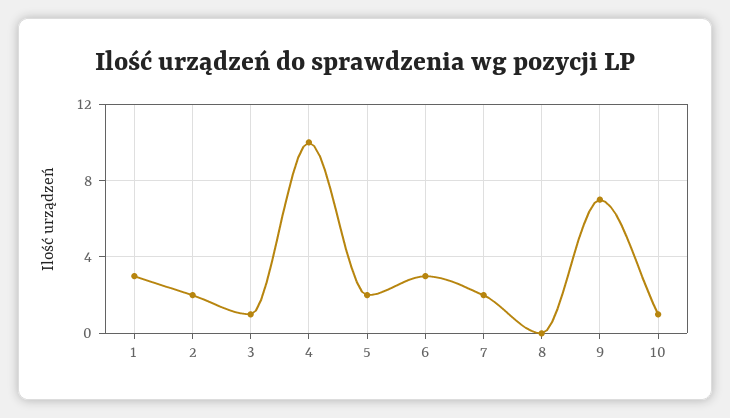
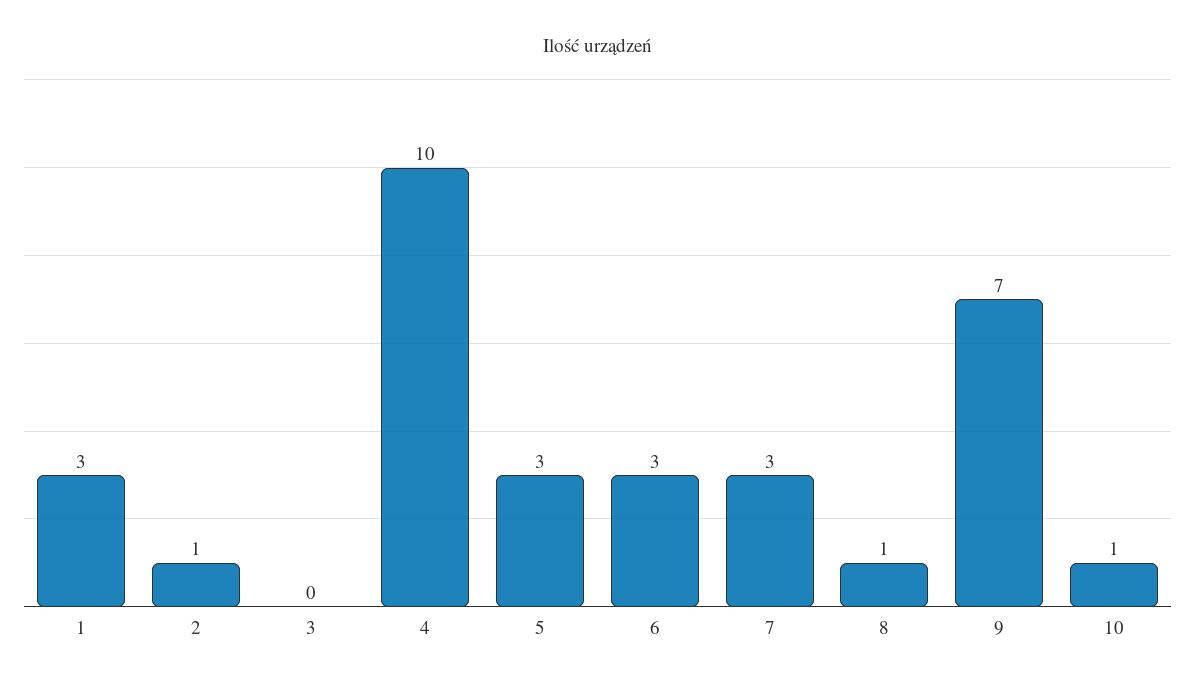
2: 2 -> 1
3: 1 -> 0
5: 2 -> 3
7: 2 -> 3
8: 0 -> 1

